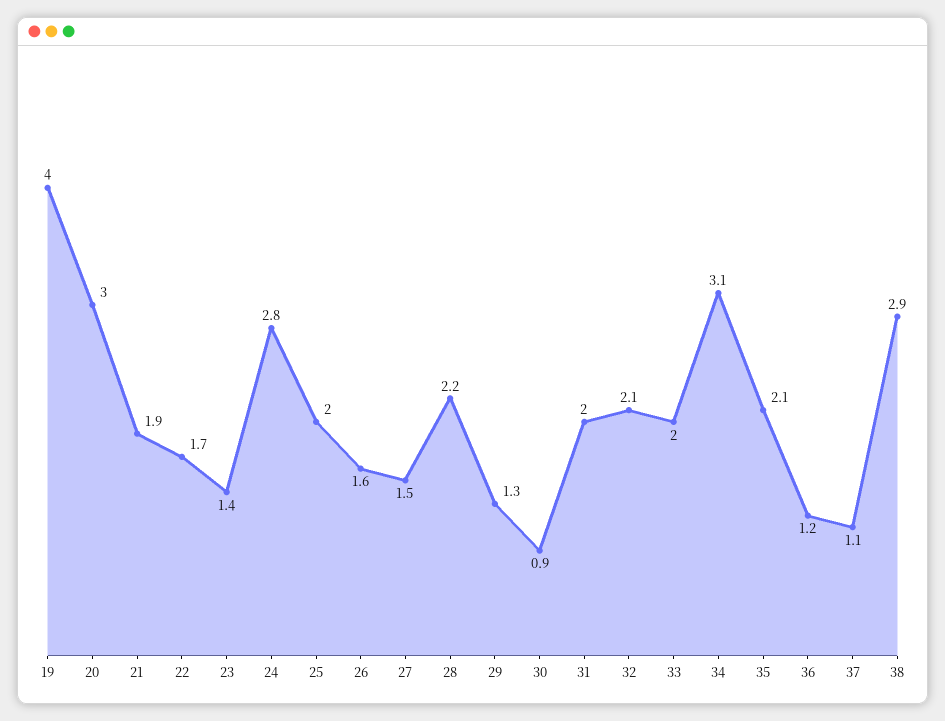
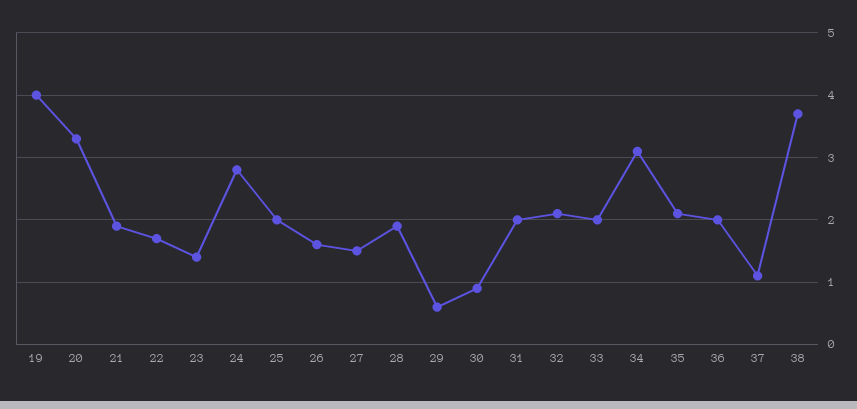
20: 3 -> 3.3
28: 2.2 -> 1.9
29: 1.3 -> 0.6
36: 1.2 -> 2
38: 2.9 -> 3.7

